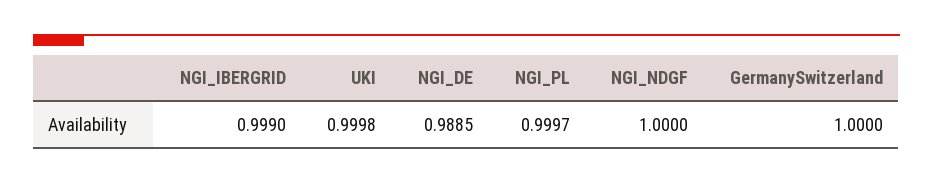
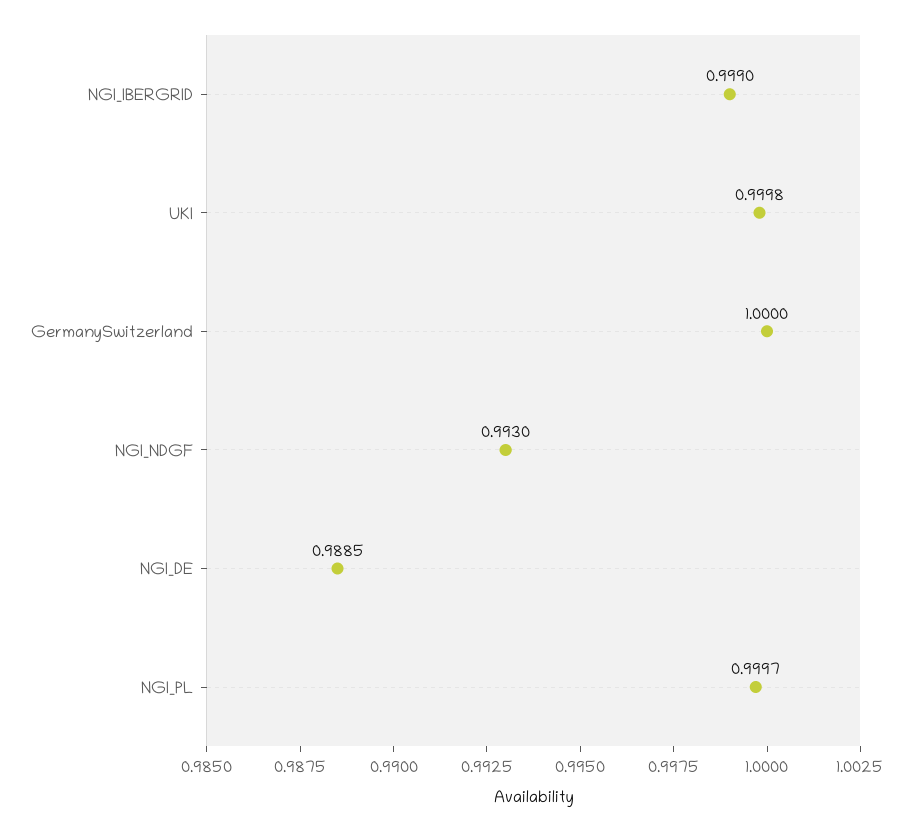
NGI_NDGF: 1 -> 0.993

